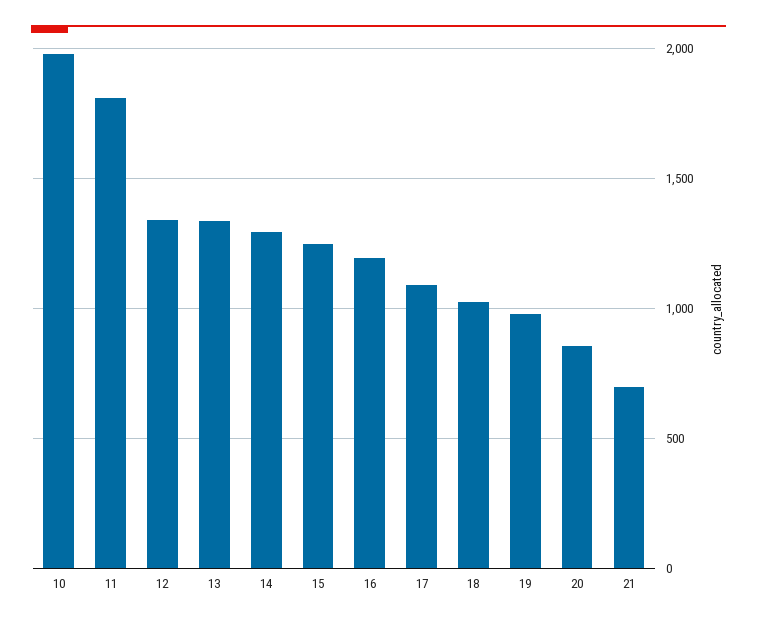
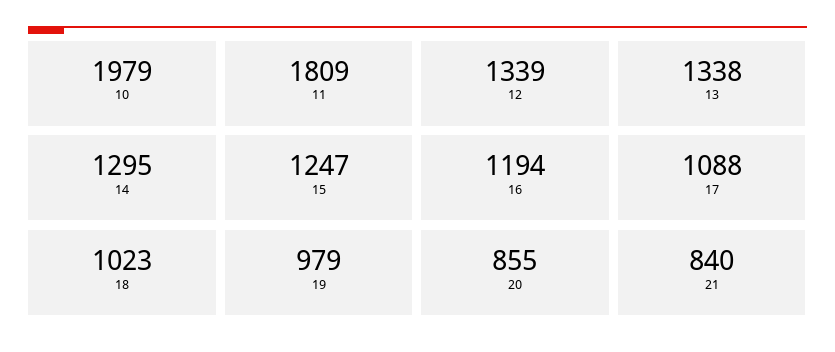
21: 700 -> 840

